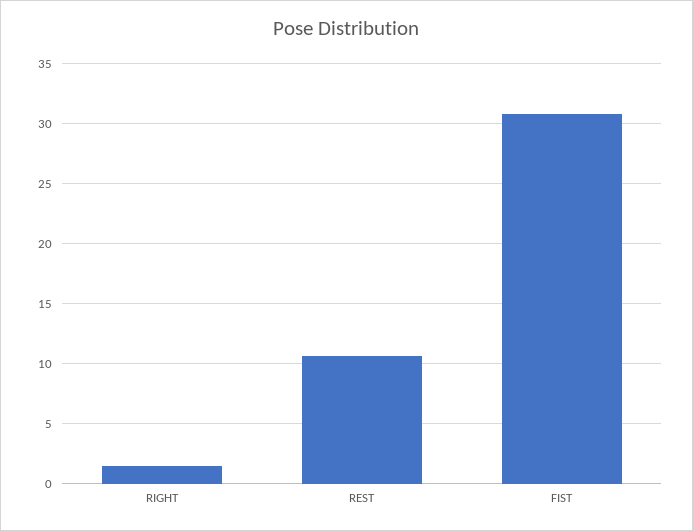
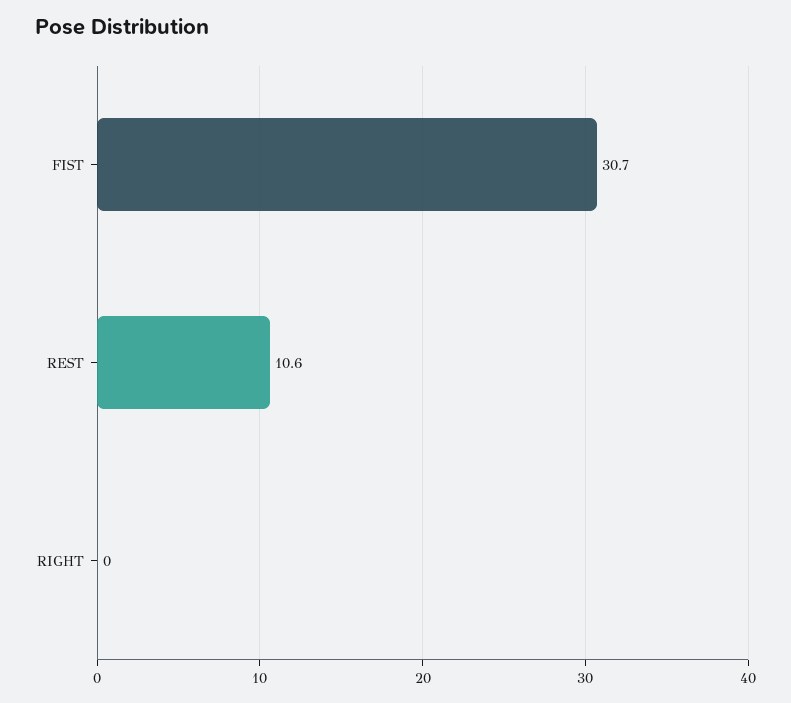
RIGHT: 1.5 -> 0

